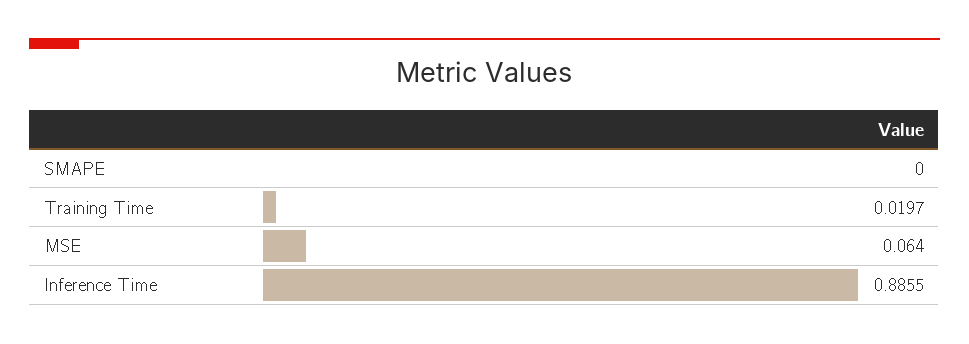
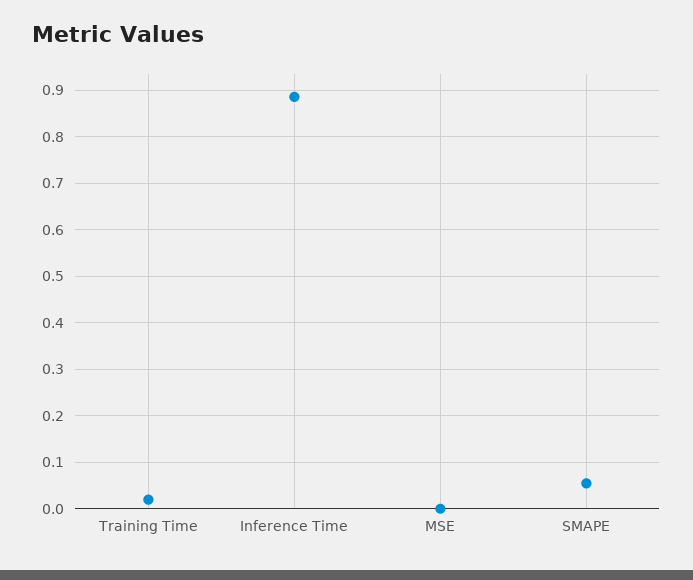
SMAPE: 0 -> 0.06
MSE: 0.064 -> 0

